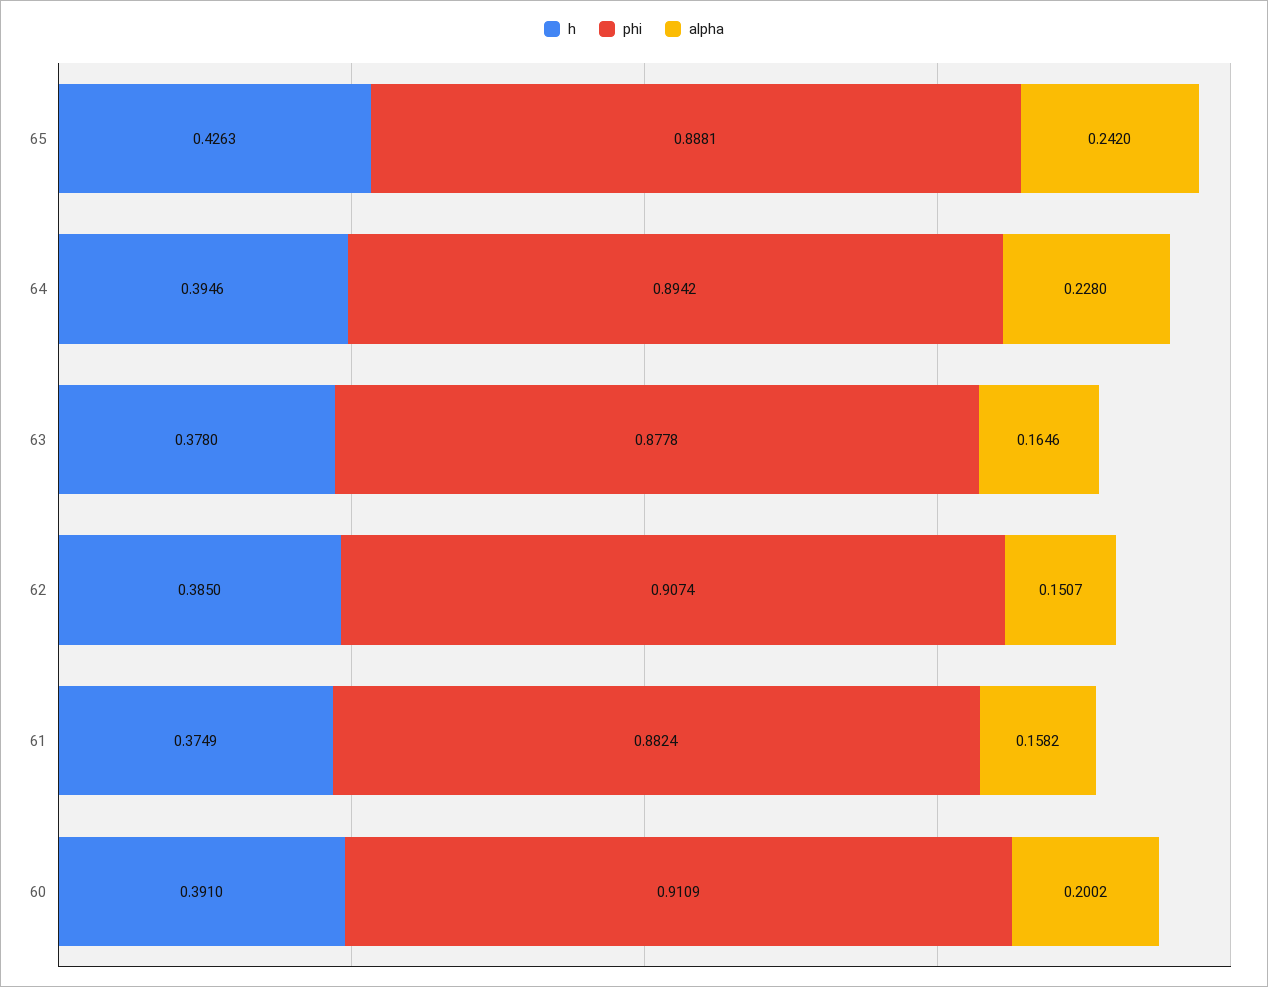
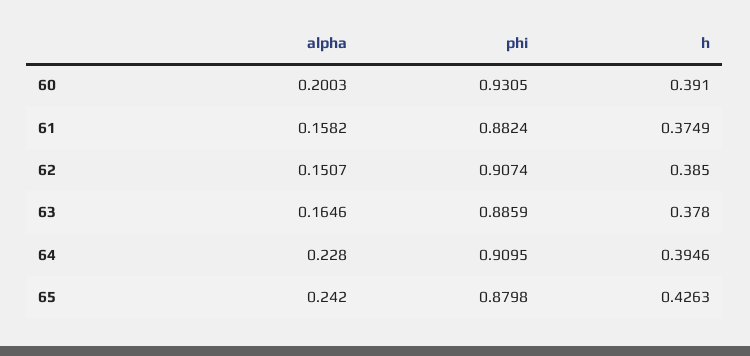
phi, 65: 0.8881 -> 0.8798
phi, 64: 0.8942 -> 0.9095
phi, 63: 0.8778 -> 0.8859
phi, 60: 0.9109 -> 0.9305
alpha, 60: 0.2002 -> 0.2003

